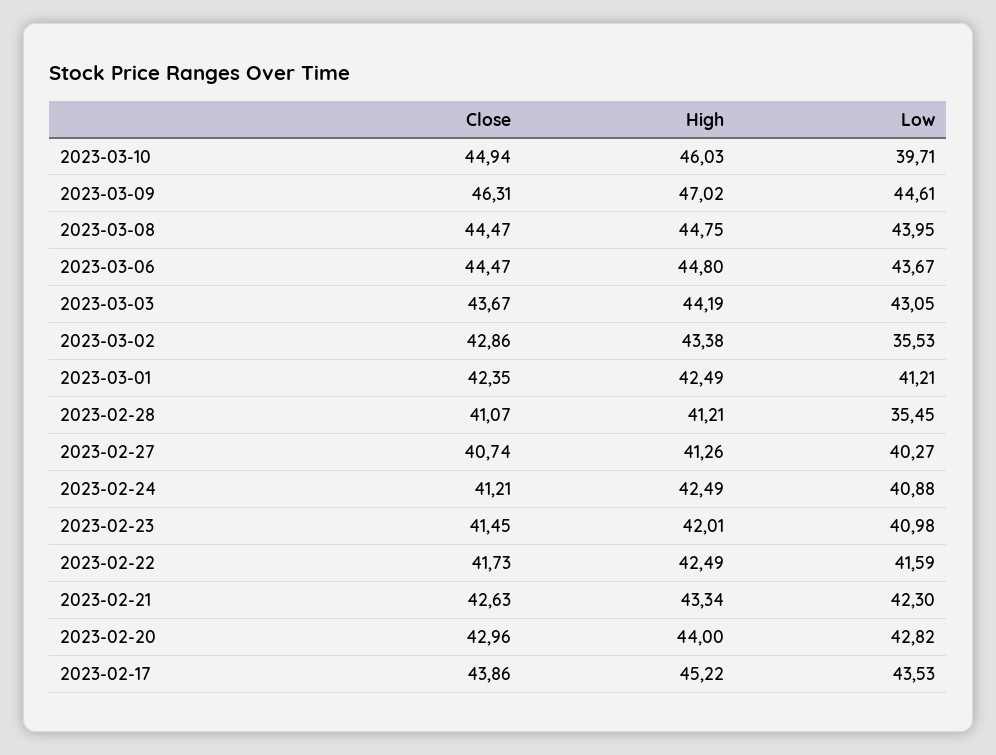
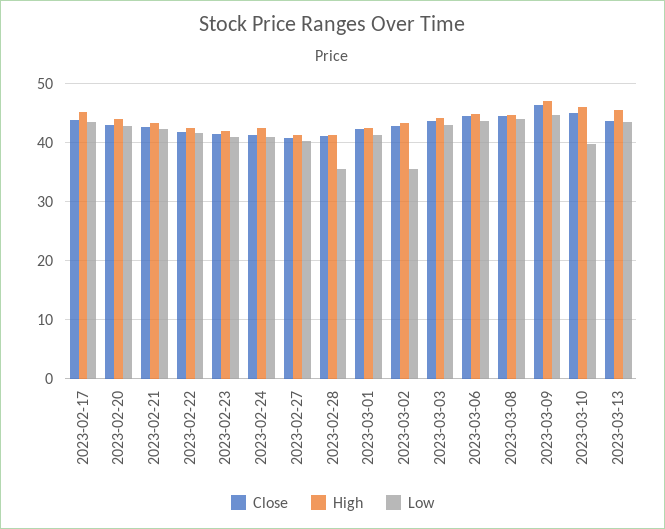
Close, 2023-03-13: none -> 44
High, 2023-03-13: none -> 46
Low, 2023-03-13: none -> 44

